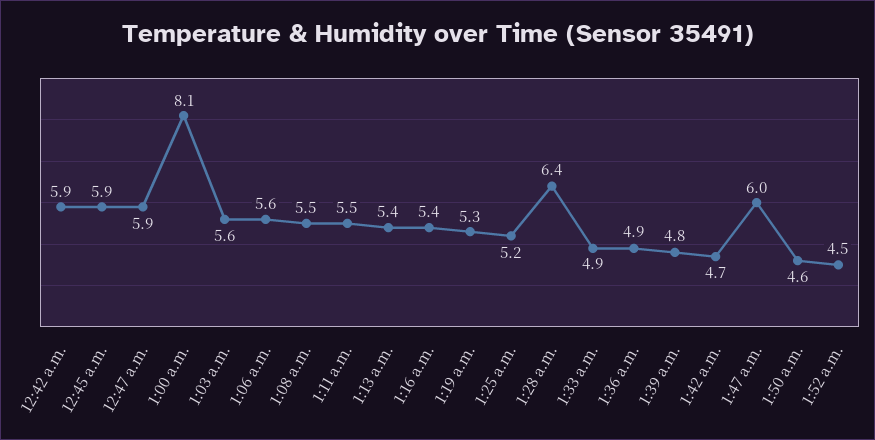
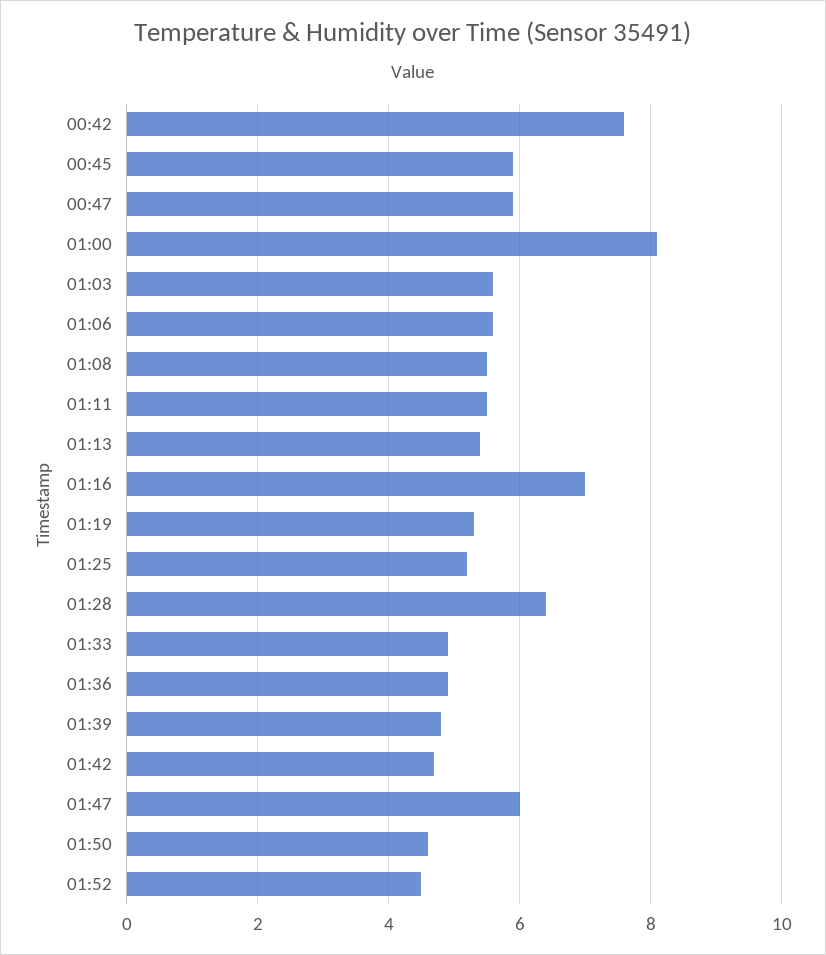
12:42 a.m.: 5.9 -> 7.5
1:16 a.m.: 5.4 -> 7

